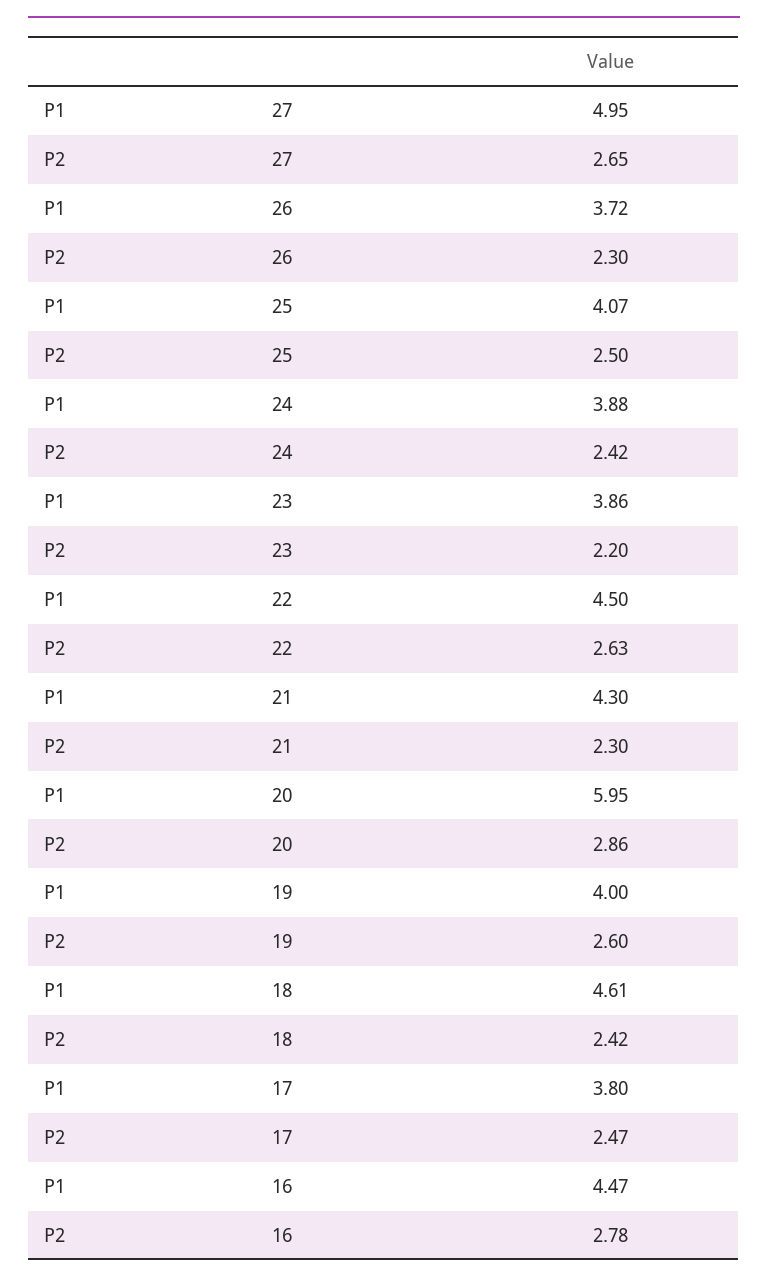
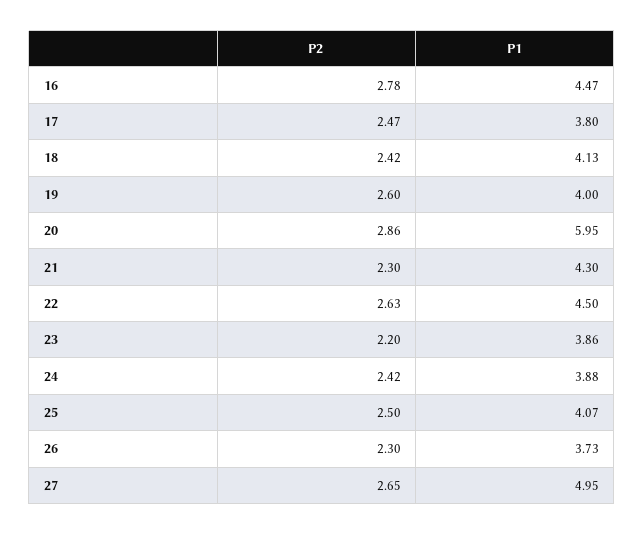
P1, 26: 3.72 -> 3.73
P1, 18: 4.61 -> 4.13

